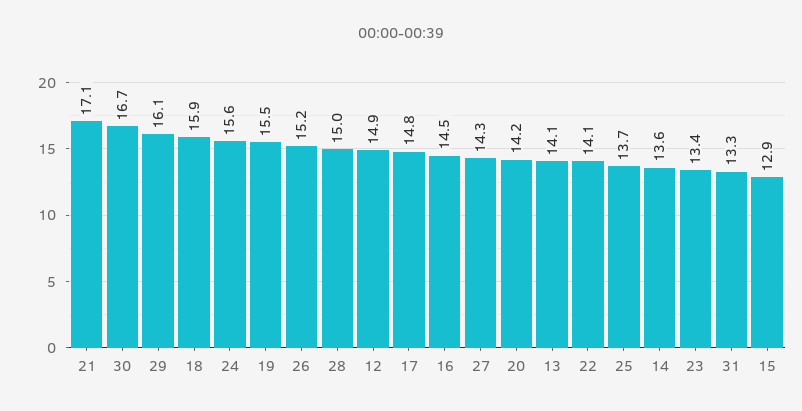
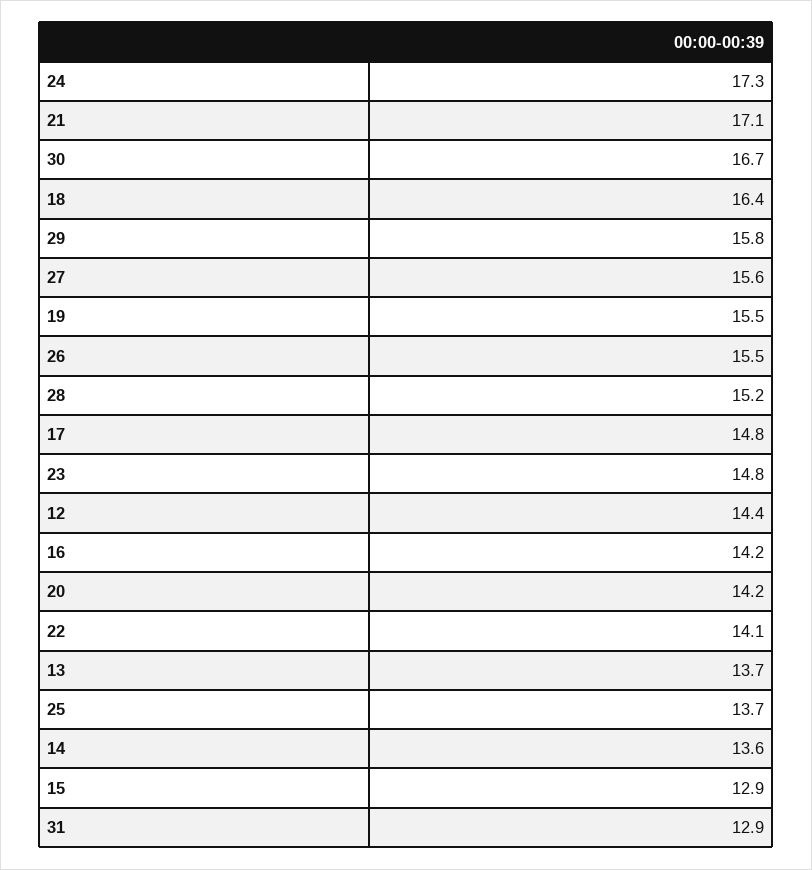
29: 16.1 -> 15.8
18: 15.9 -> 16.4
24: 15.6 -> 17.3
26: 15.2 -> 15.5
28: 15 -> 15.2
12: 14.9 -> 14.4
16: 14.5 -> 14.2
27: 14.3 -> 15.6
13: 14.1 -> 13.7
23: 13.4 -> 14.8
31: 13.3 -> 12.9

